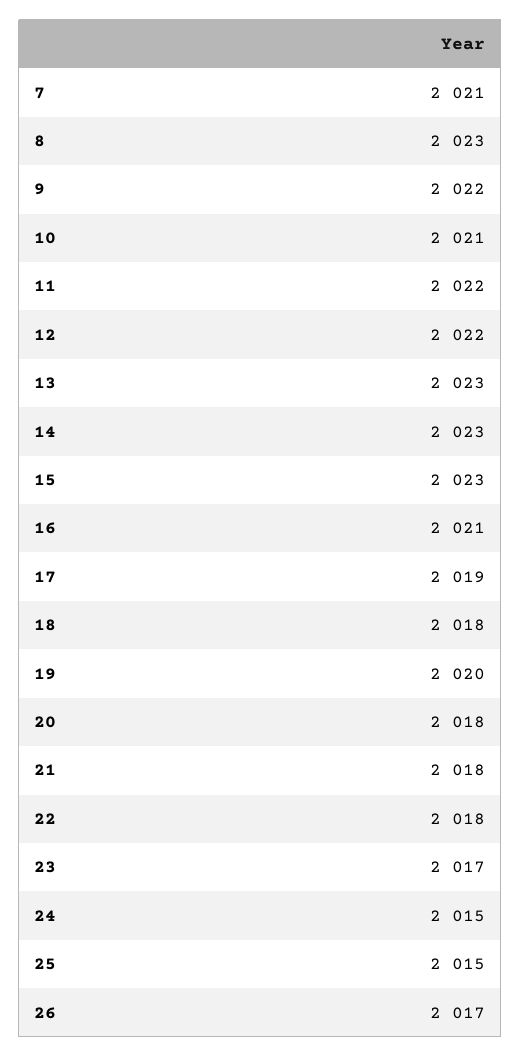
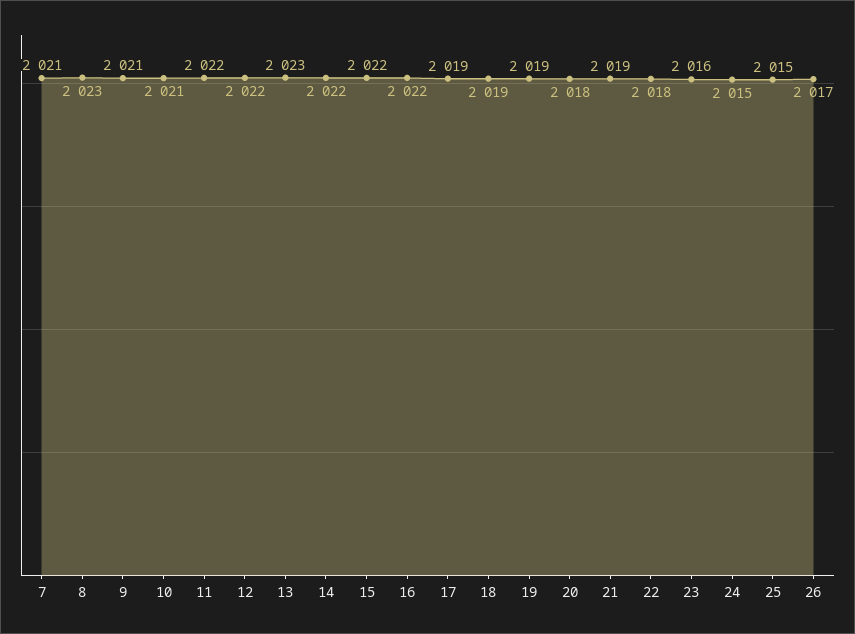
9: 2022 -> 2021
14: 2023 -> 2022
15: 2023 -> 2022
16: 2021 -> 2022
18: 2018 -> 2019
19: 2020 -> 2019
21: 2018 -> 2019
23: 2017 -> 2016

